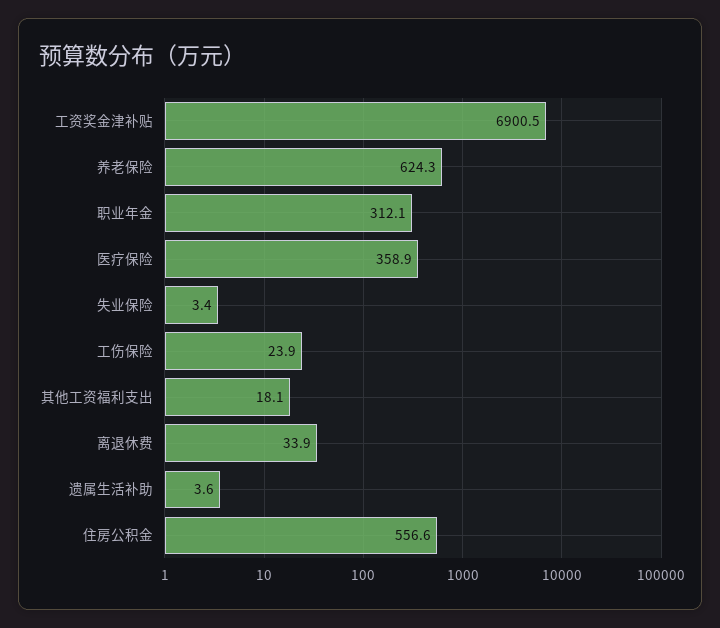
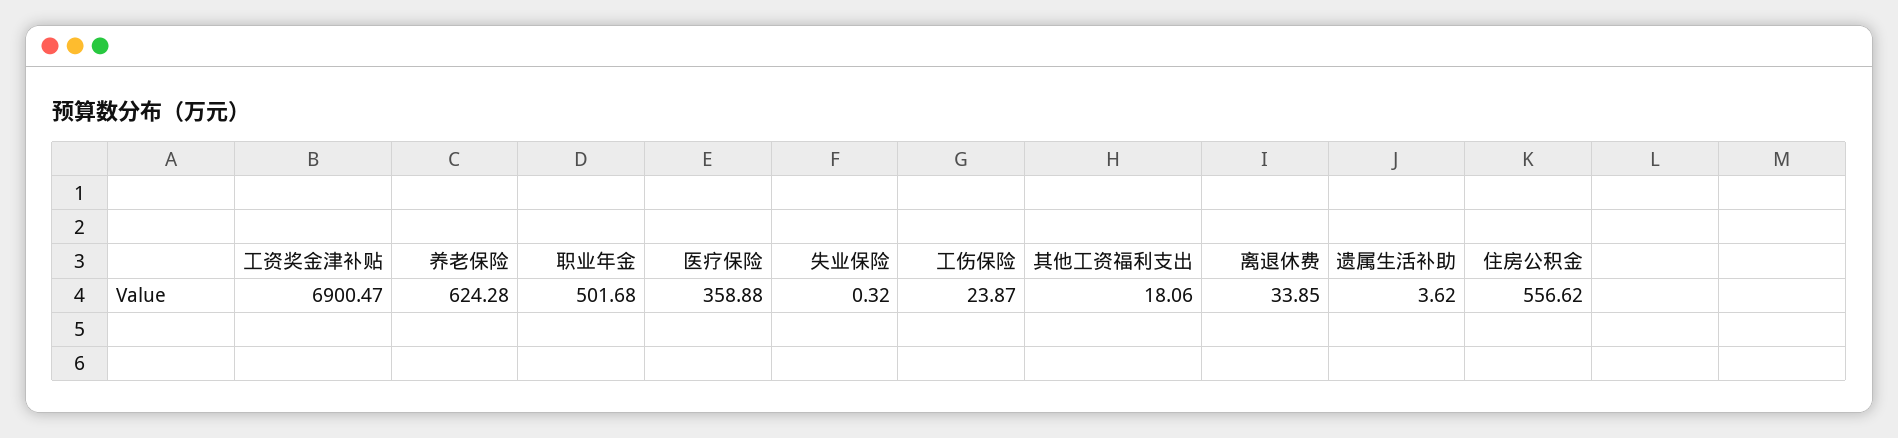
职业年金: 312.1 -> 501.68
失业保险: 3.4 -> 0.32

